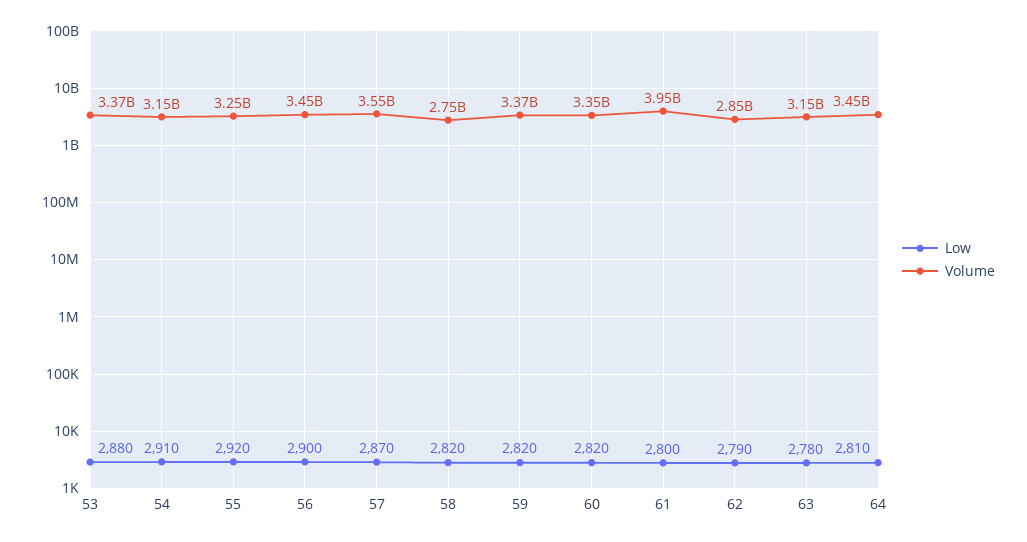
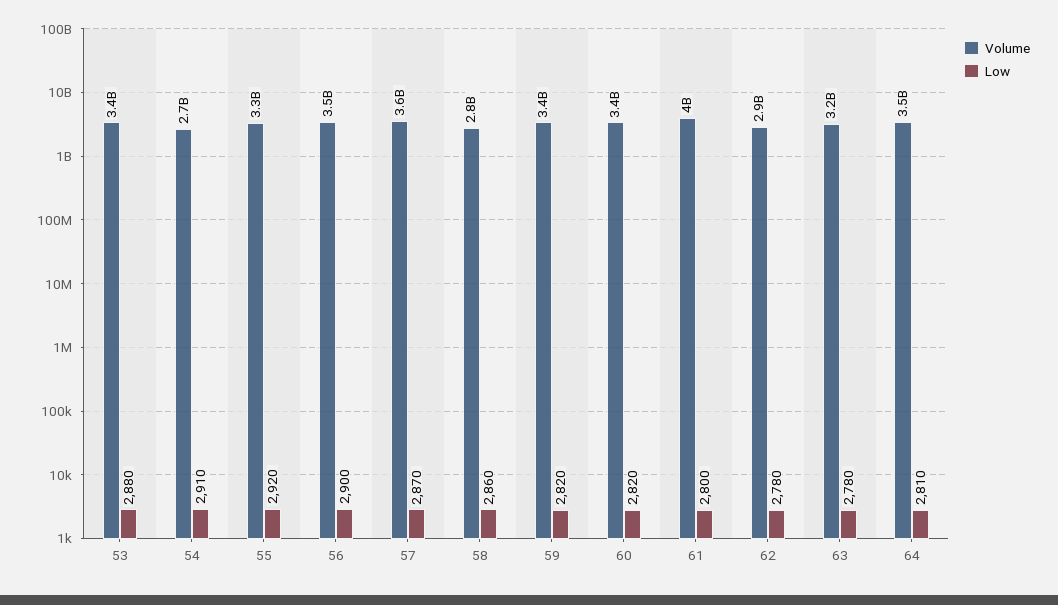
Volume, 54: 3150000000 -> 2700000000
Low, 58: 2820 -> 2860
Low, 62: 2790 -> 2780

